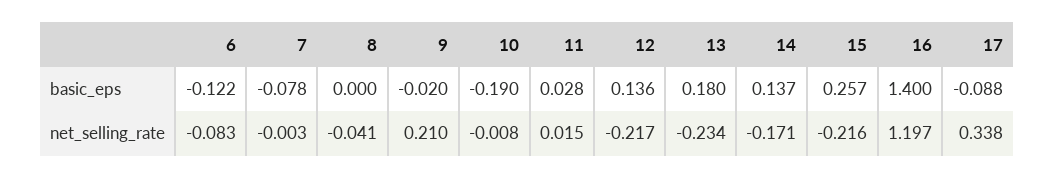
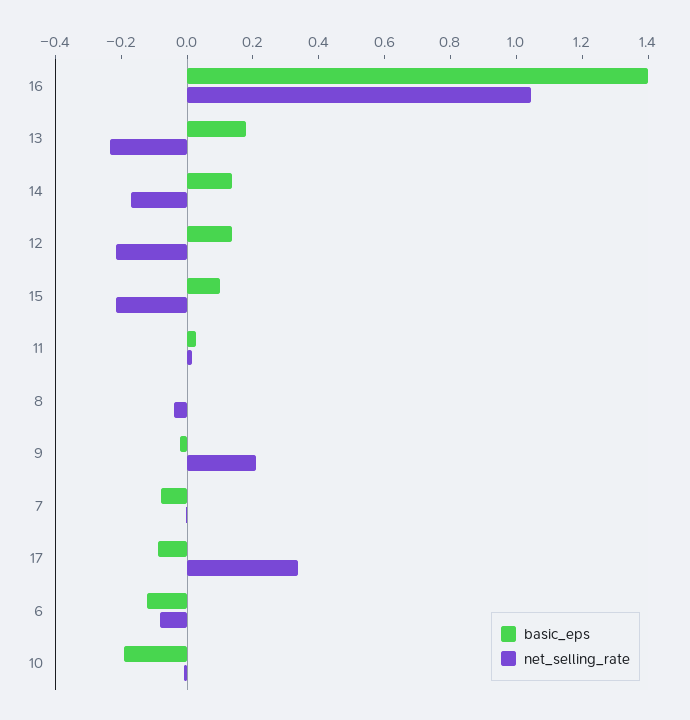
basic_eps, 15: 0.257 -> 0.1
net_selling_rate, 16: 1.197 -> 1.05

